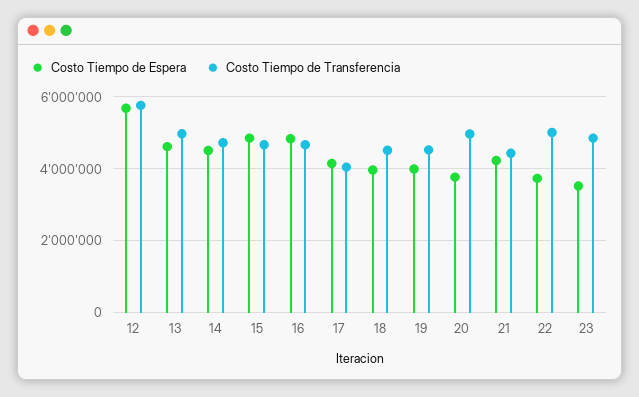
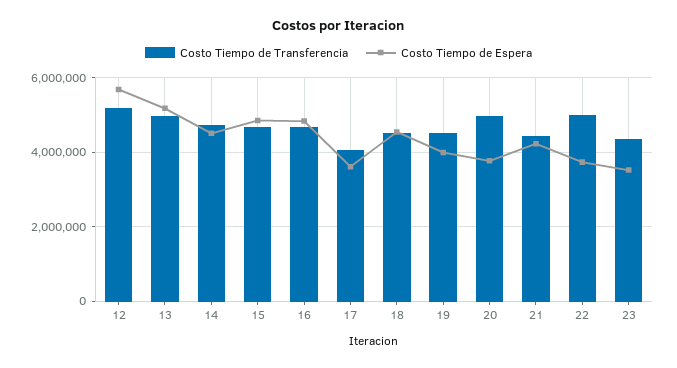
Costo Tiempo de Transferencia, 12: 5800000 -> 5200000
Costo Tiempo de Espera, 13: 4600000 -> 5200000
Costo Tiempo de Espera, 17: 4200000 -> 3600000
Costo Tiempo de Espera, 18: 4000000 -> 4600000
Costo Tiempo de Transferencia, 23: 4800000 -> 4400000

